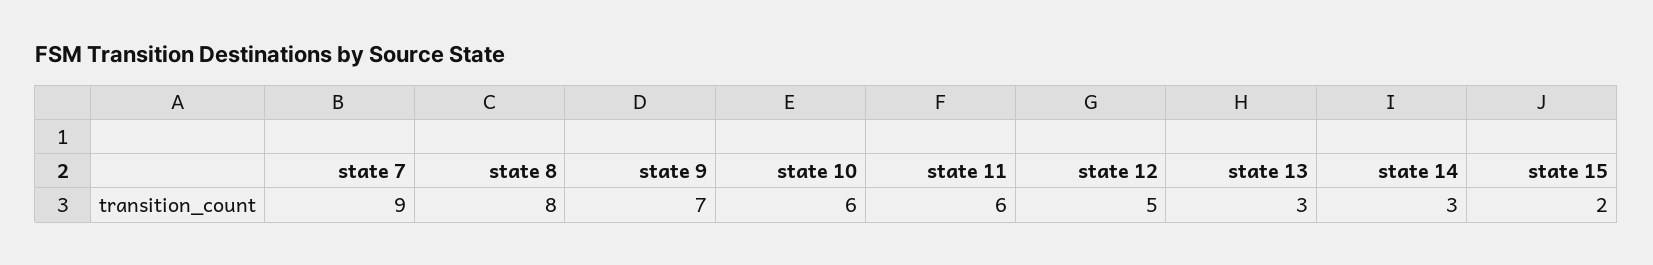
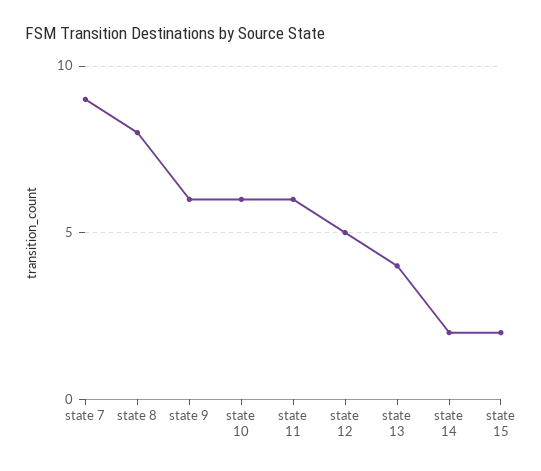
state 9: 7 -> 6
state 13: 3 -> 4
state 14: 3 -> 2

